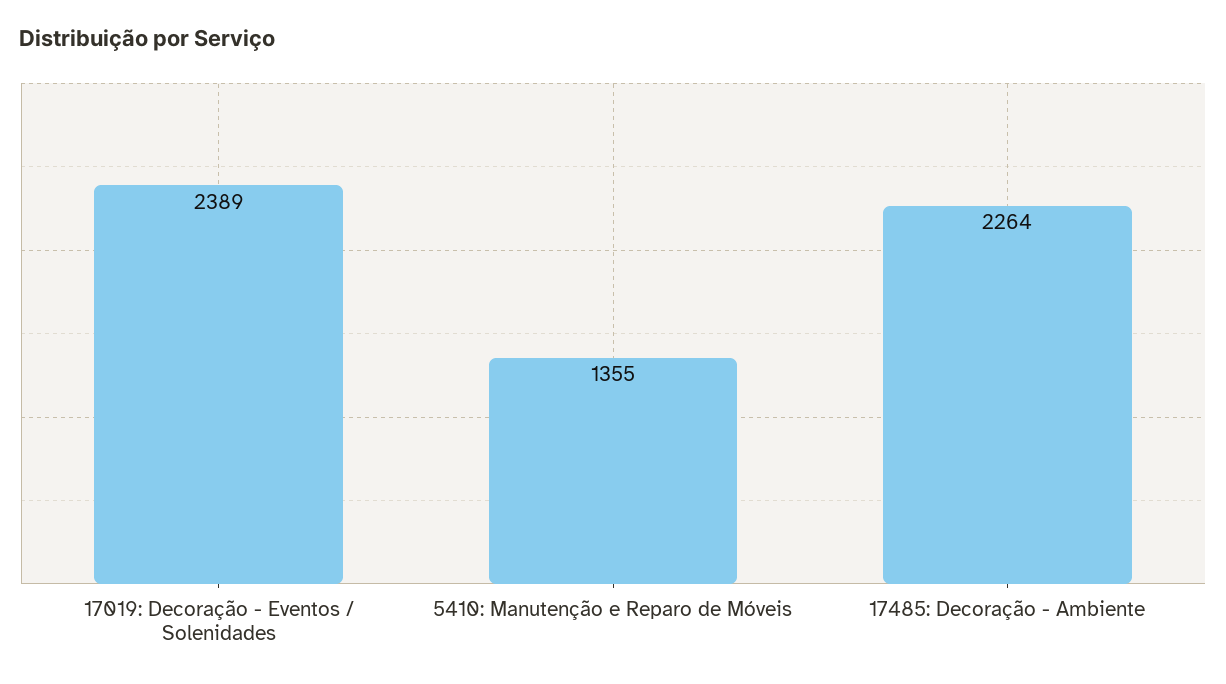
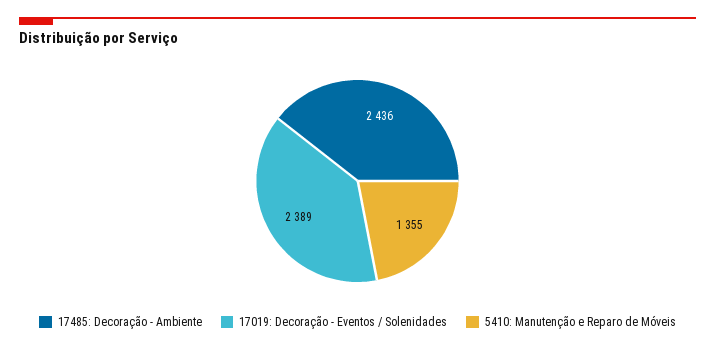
17485: Decoração - Ambiente: 2264 -> 2436

